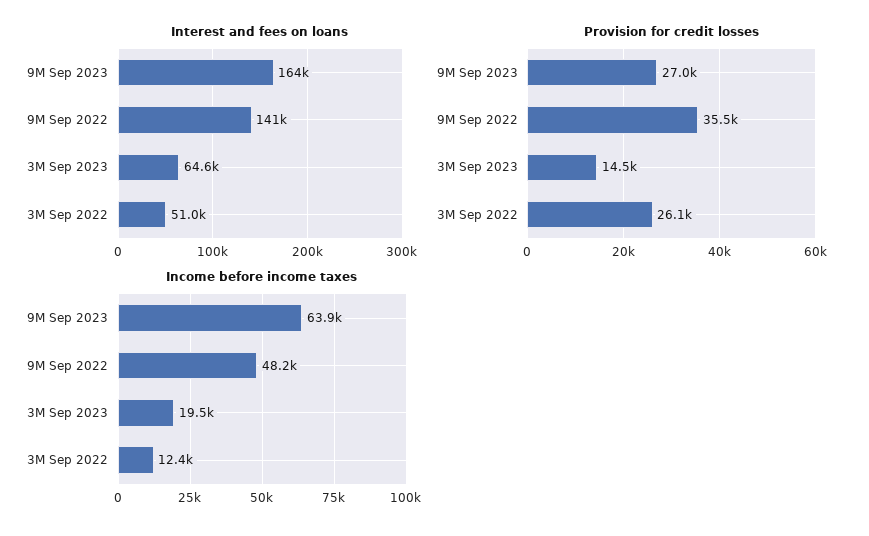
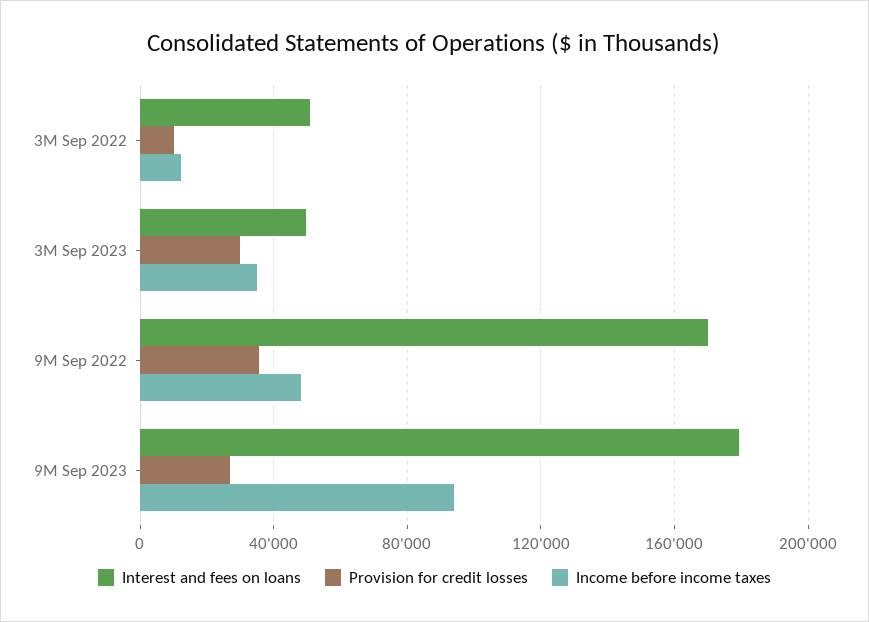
Interest and fees on loans, 9M Sep 2023: 164000 -> 180000
Interest and fees on loans, 9M Sep 2022: 141000 -> 170000
Interest and fees on loans, 3M Sep 2023: 64600 -> 50000
Provision for credit losses, 3M Sep 2023: 14500 -> 30000
Provision for credit losses, 3M Sep 2022: 26100 -> 10000
Income before income taxes, 9M Sep 2023: 63900 -> 95000
Income before income taxes, 3M Sep 2023: 19500 -> 35000

